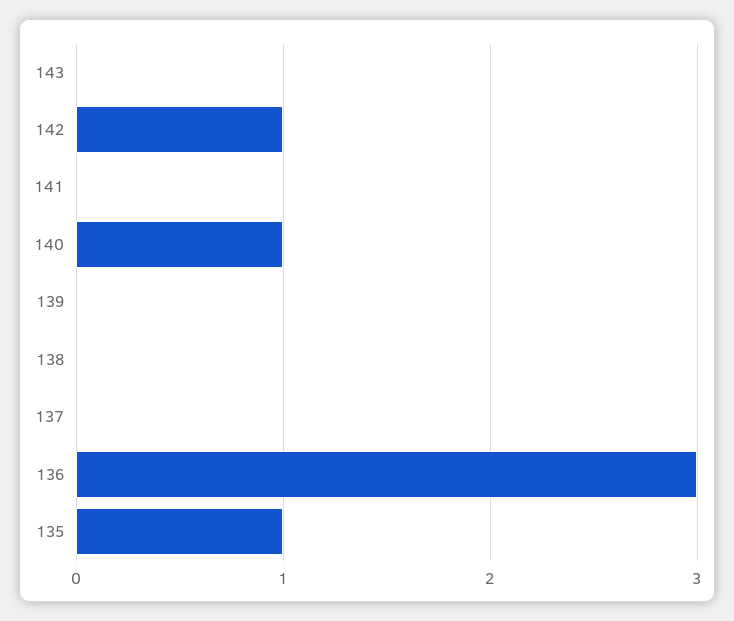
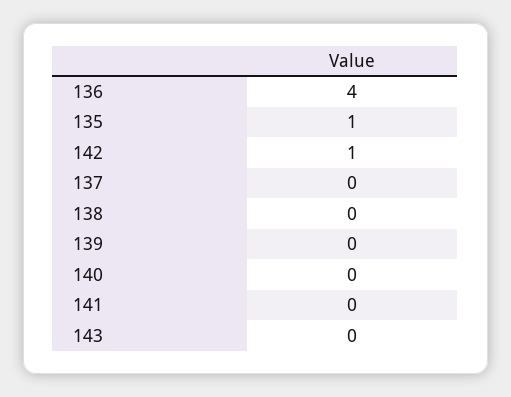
140: 1 -> 0
136: 3 -> 4

